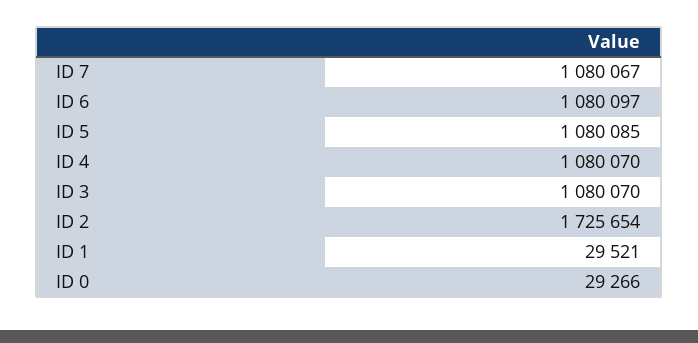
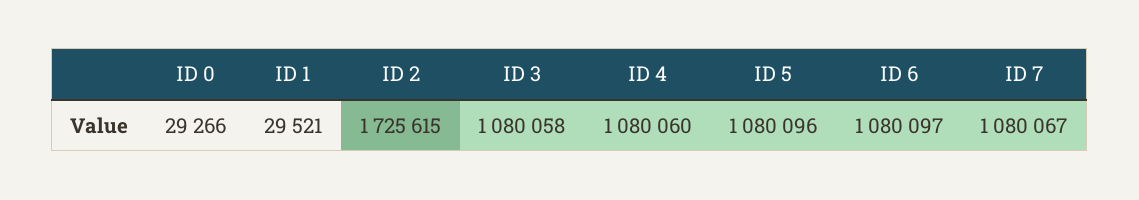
ID 5: 1080085 -> 1080096
ID 4: 1080070 -> 1080060
ID 3: 1080070 -> 1080058
ID 2: 1725654 -> 1725615

